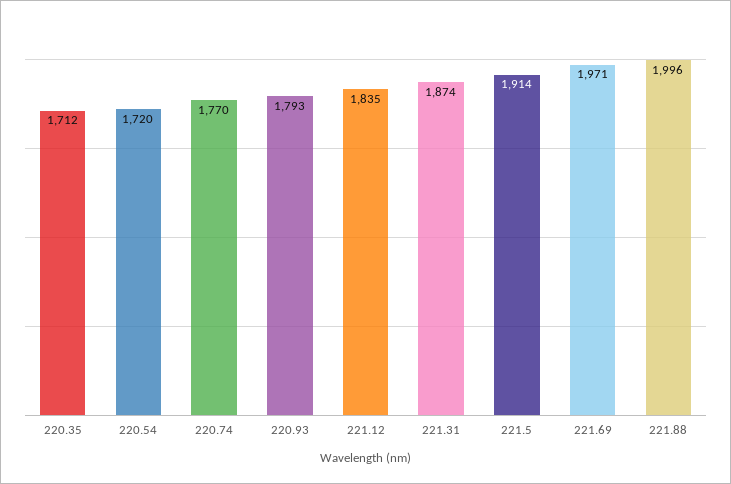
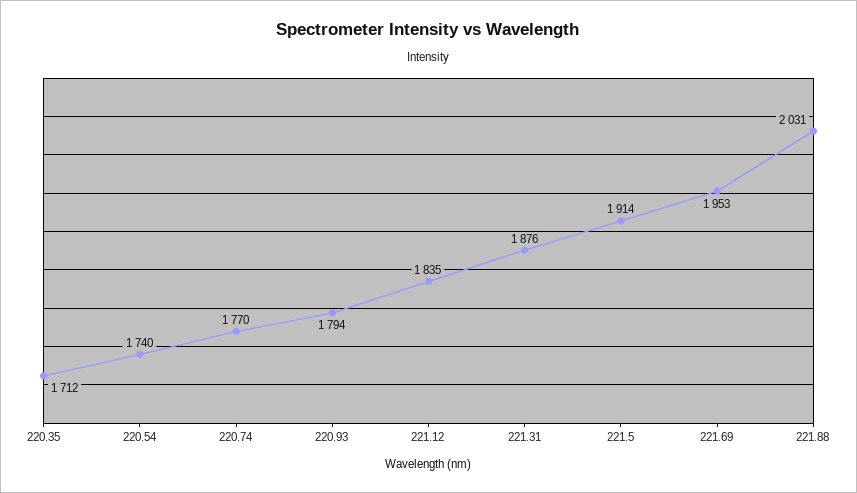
220.54: 1720 -> 1740
220.93: 1793 -> 1794
221.31: 1874 -> 1876
221.69: 1971 -> 1953
221.88: 1996 -> 2031

